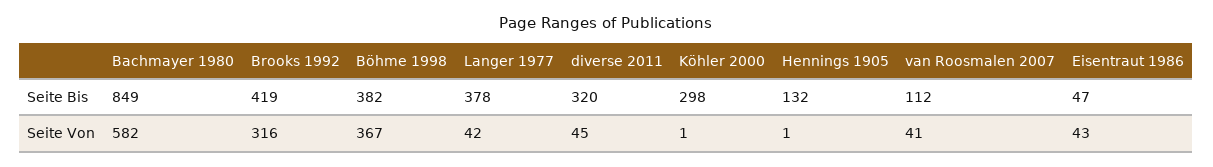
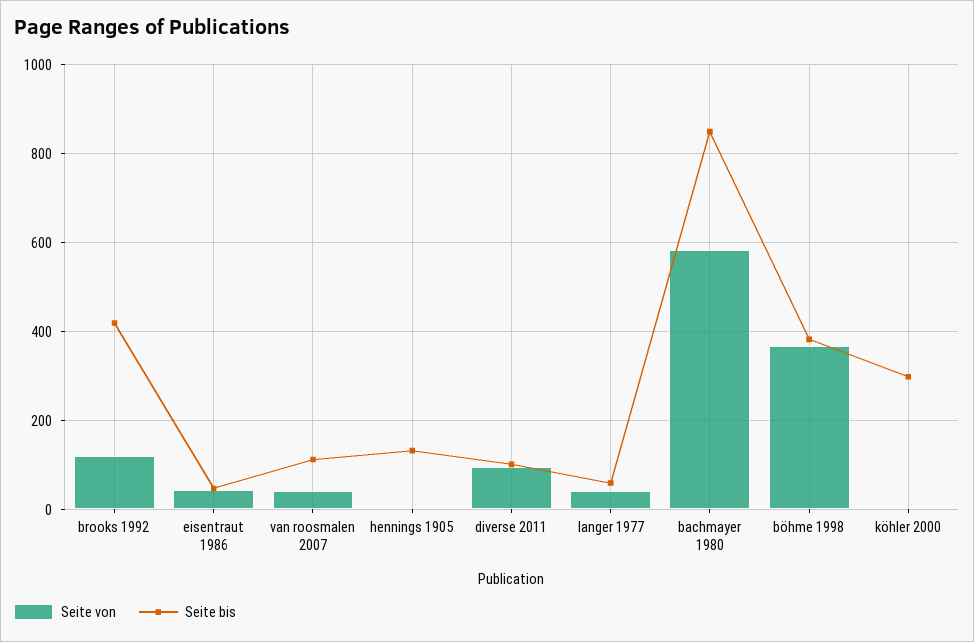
Seite Bis, Langer 1977: 378 -> 60
Seite Bis, diverse 2011: 320 -> 100
Seite Von, Brooks 1992: 316 -> 120
Seite Von, diverse 2011: 45 -> 100

